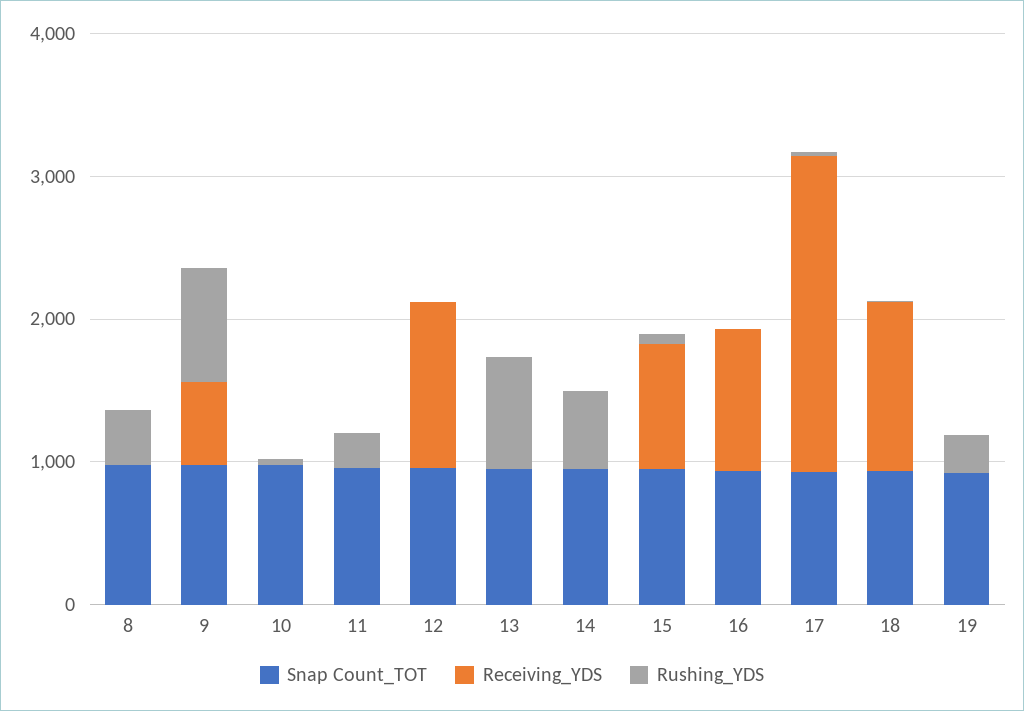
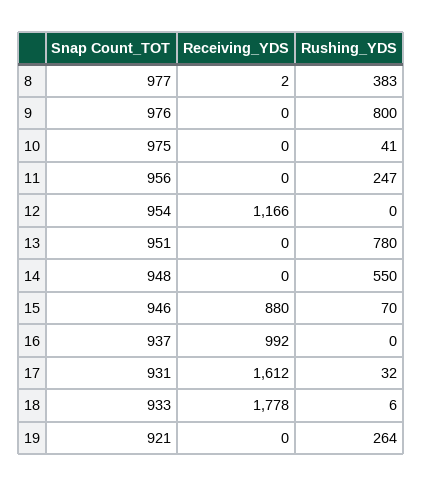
Receiving_YDS, 9: 600 -> 0
Receiving_YDS, 17: 2200 -> 1612
Receiving_YDS, 18: 1200 -> 1778

